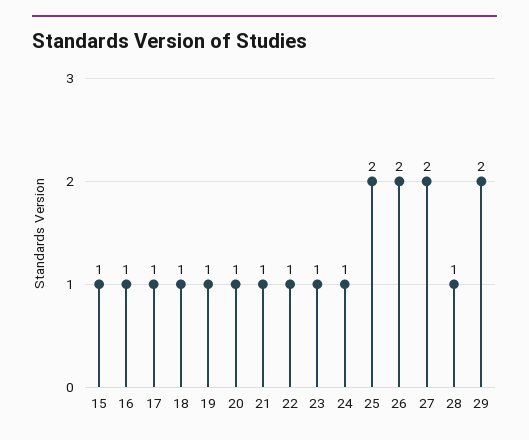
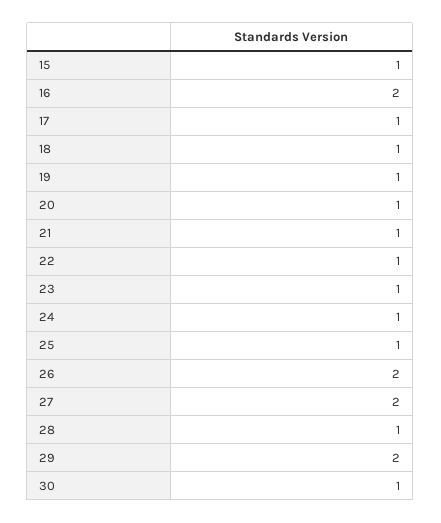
16: 1 -> 2
25: 2 -> 1
30: none -> 1

